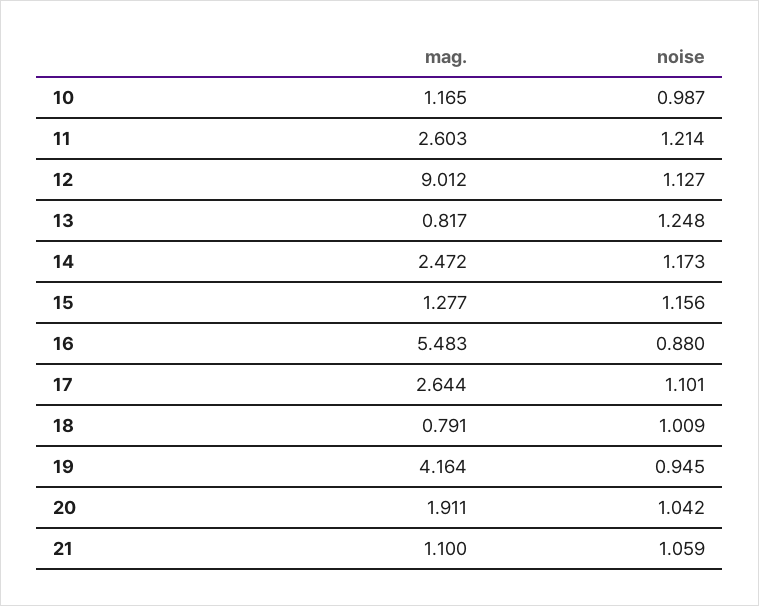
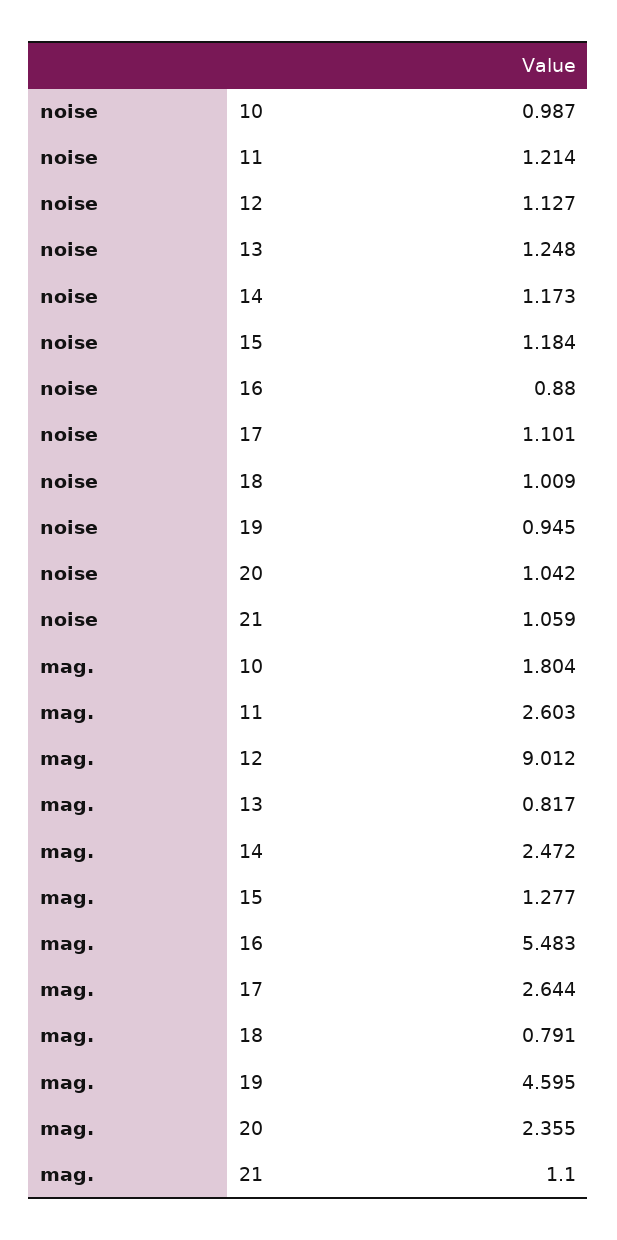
mag., 10: 1.165 -> 1.804
noise, 15: 1.156 -> 1.184
mag., 19: 4.164 -> 4.595
mag., 20: 1.911 -> 2.355

